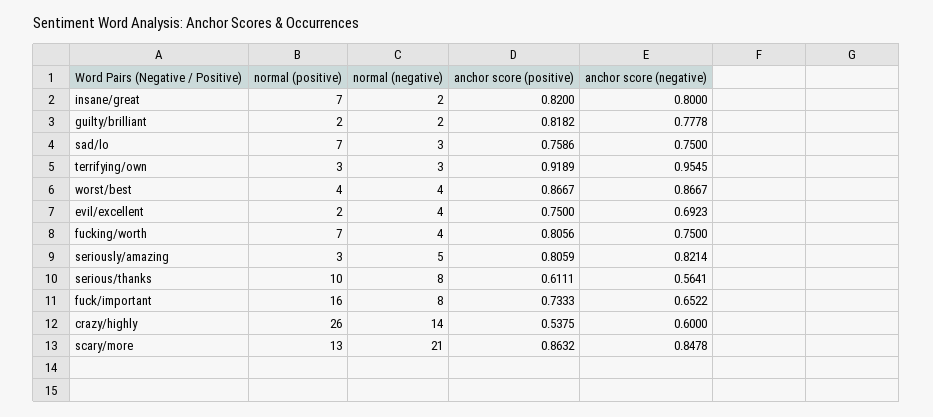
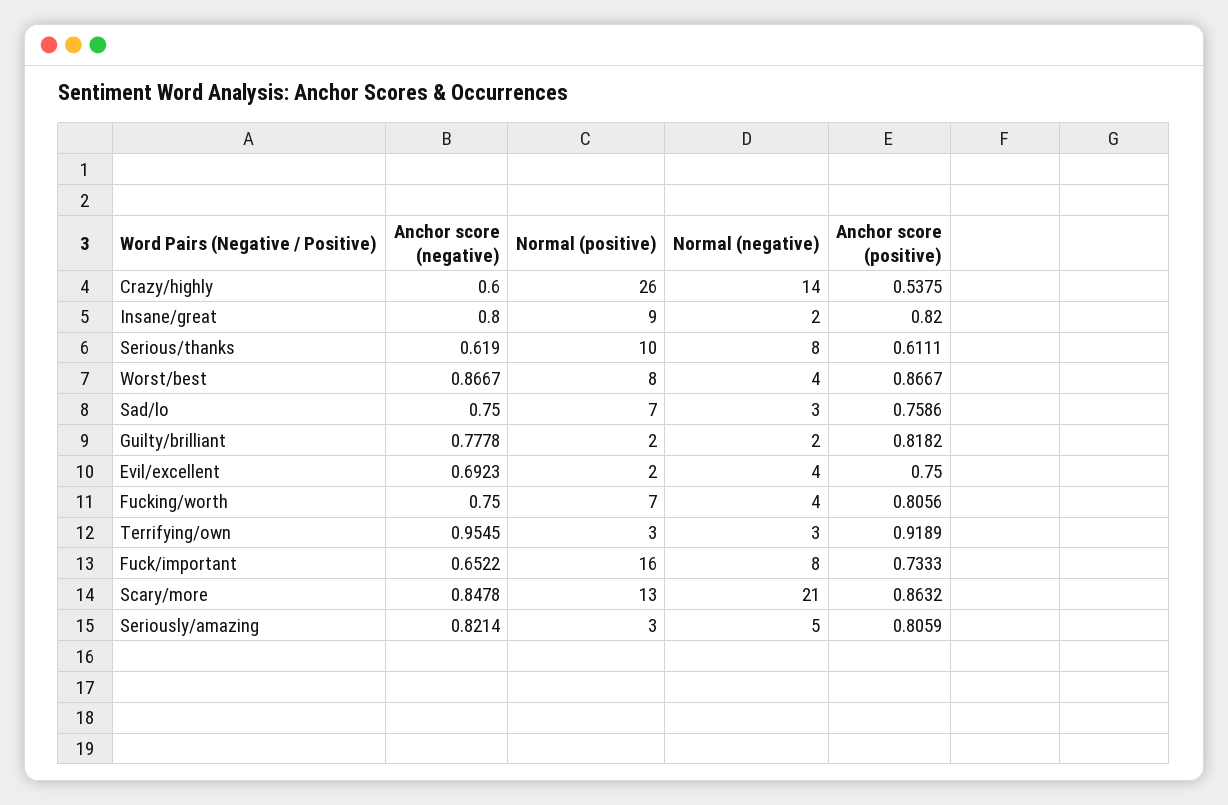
normal (positive), insane/great: 7 -> 9
normal (positive), worst/best: 4 -> 8
anchor score (negative), serious/thanks: 0.5641 -> 0.619

